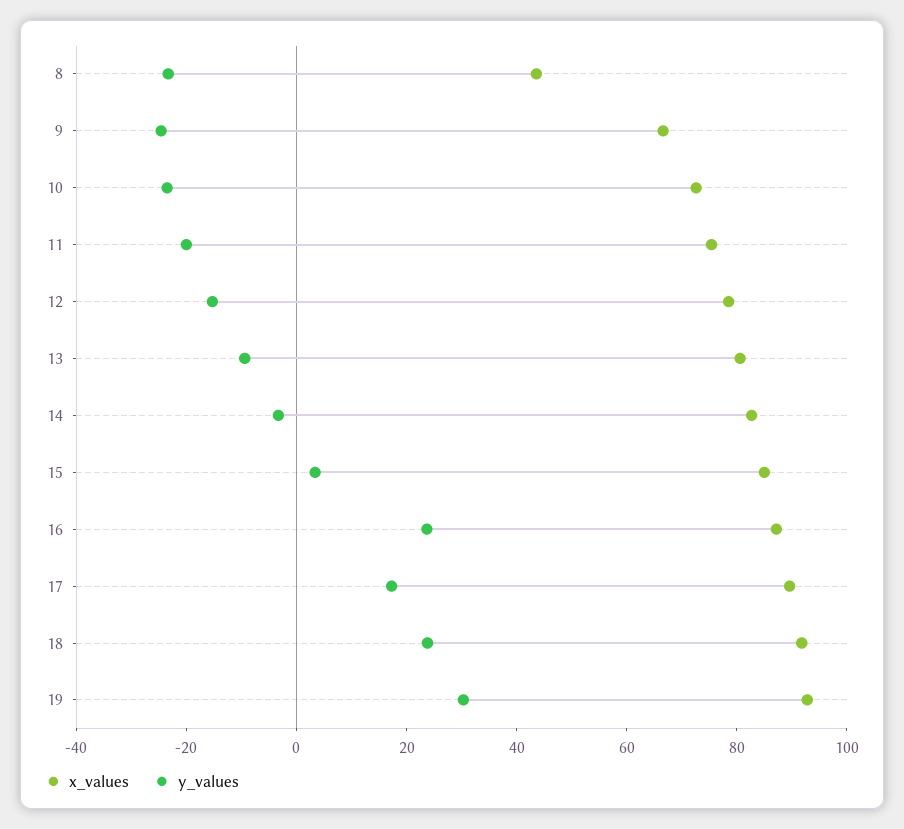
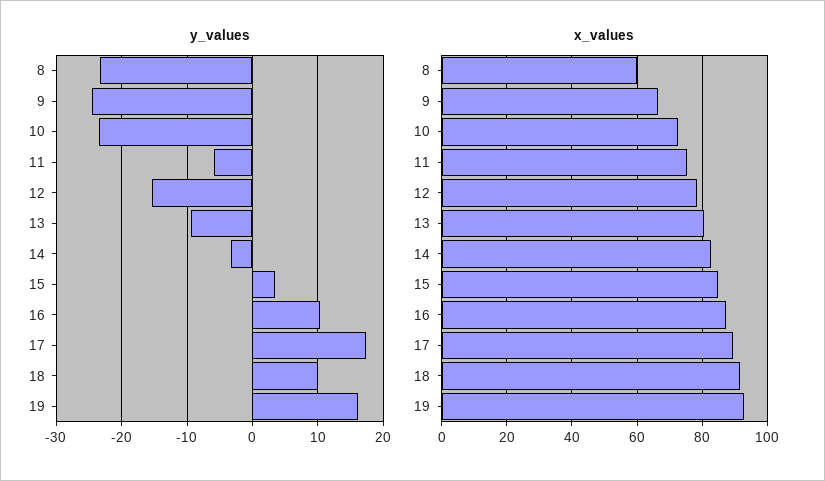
x_values, 8: 45 -> 60
y_values, 11: -20 -> -6
y_values, 16: 25 -> 10
y_values, 18: 25 -> 10
y_values, 19: 30 -> 16

